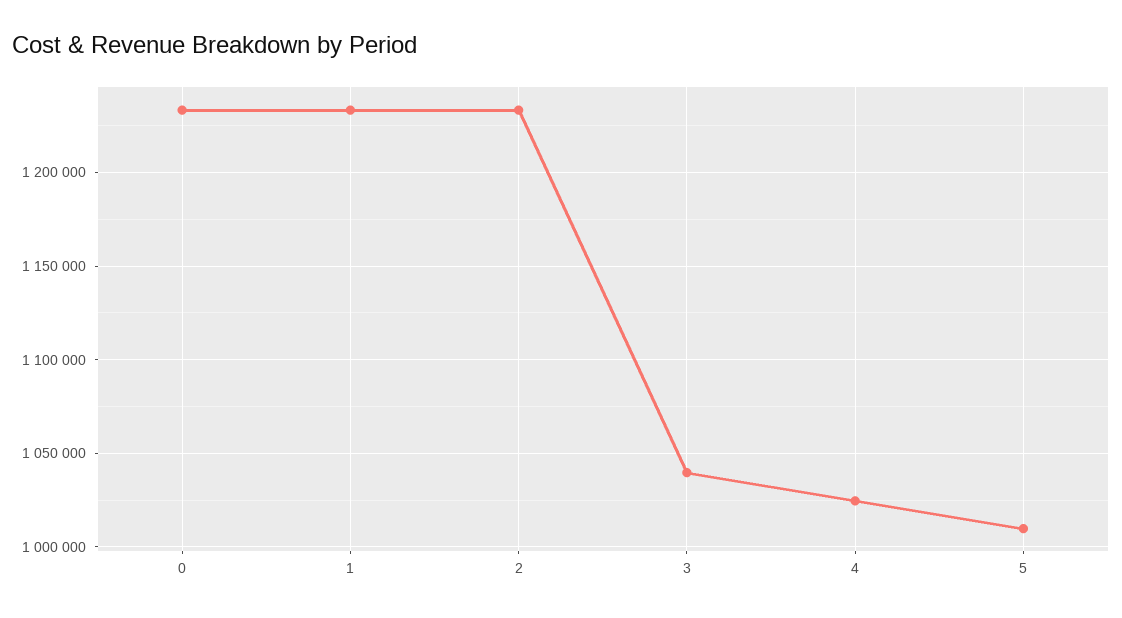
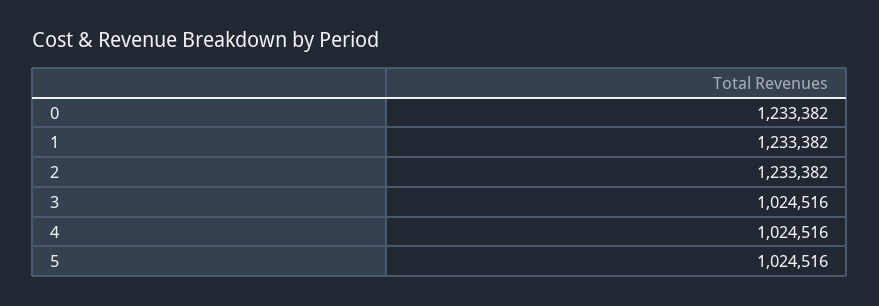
3: 1040000 -> 1024516
5: 1010000 -> 1024516

